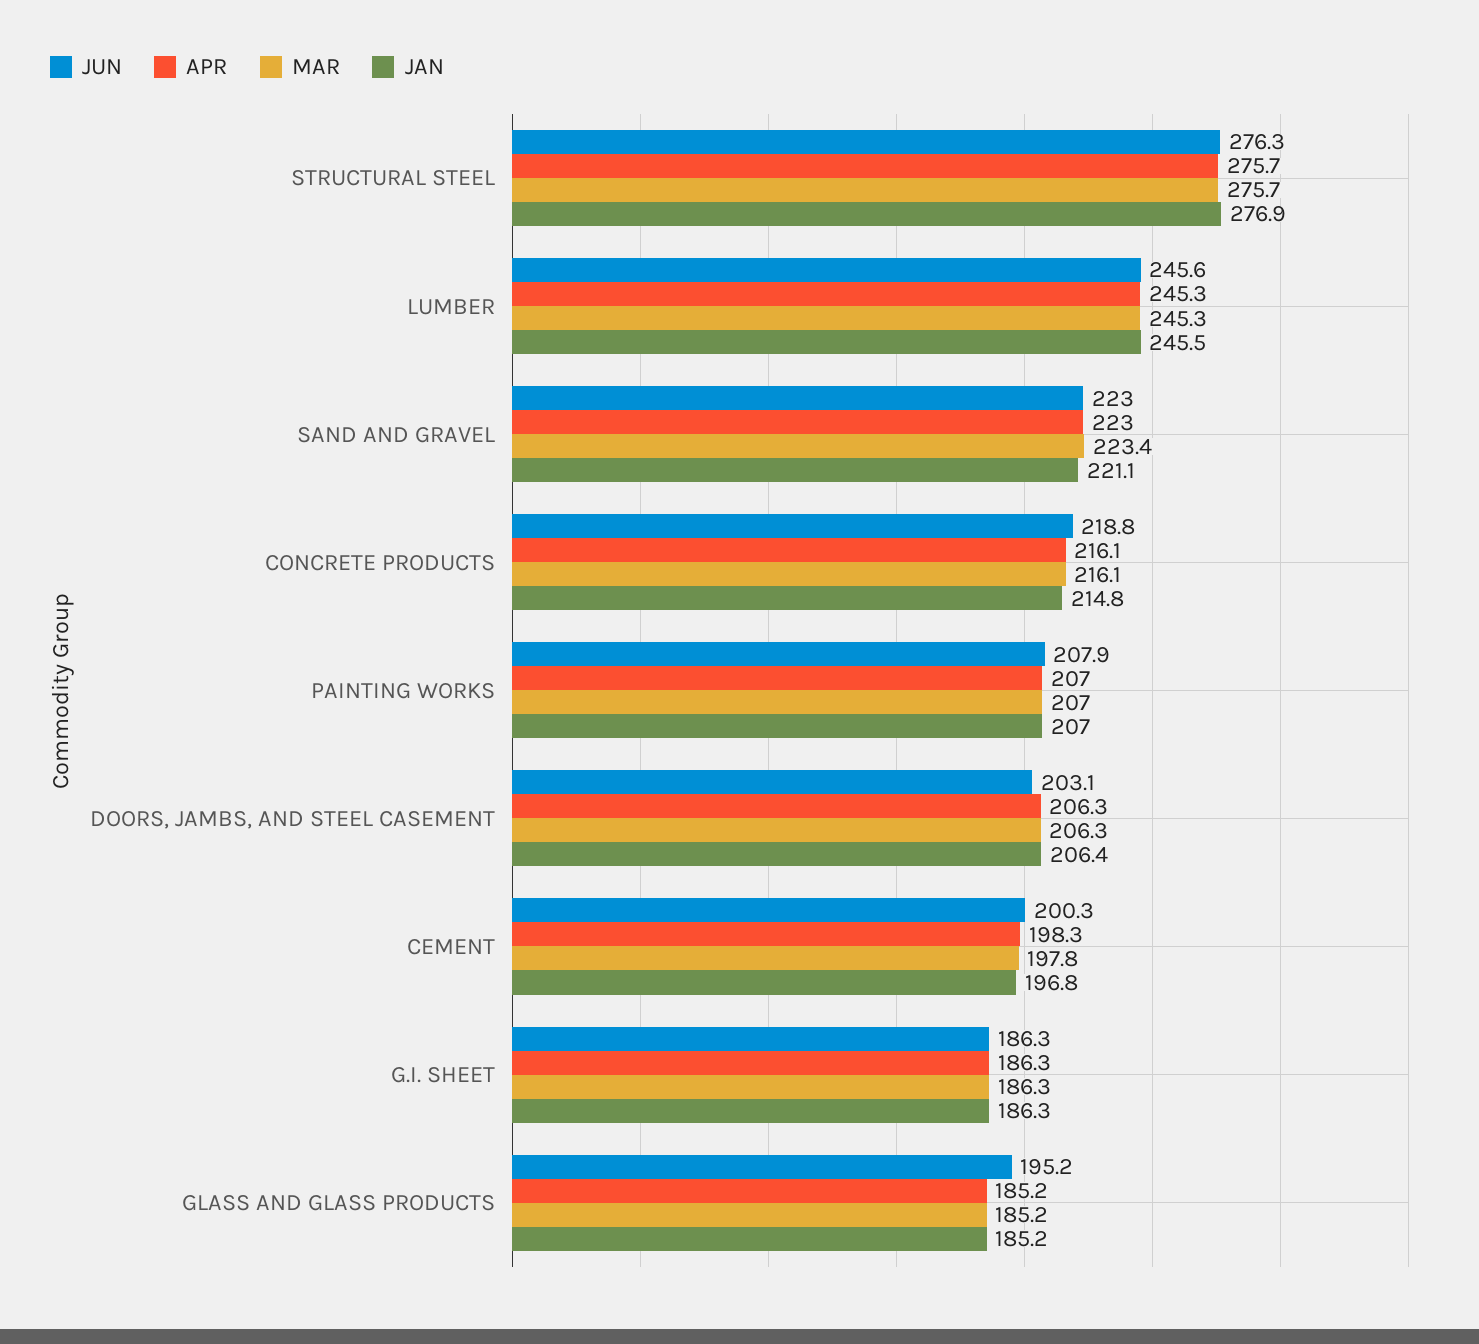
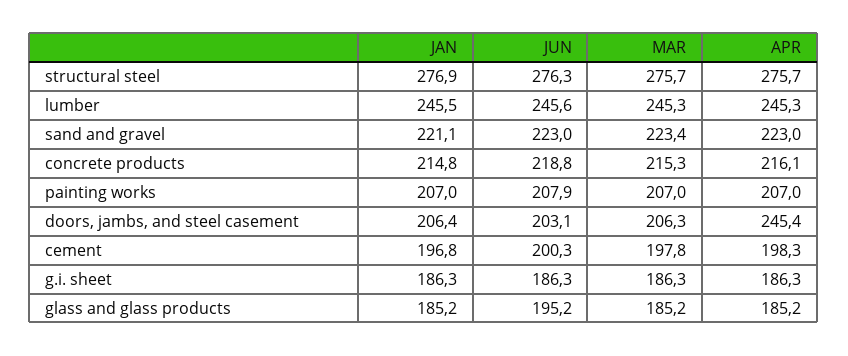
MAR, CONCRETE PRODUCTS: 216.1 -> 215.3
APR, DOORS, JAMBS, AND STEEL CASEMENT: 206.3 -> 245.4

